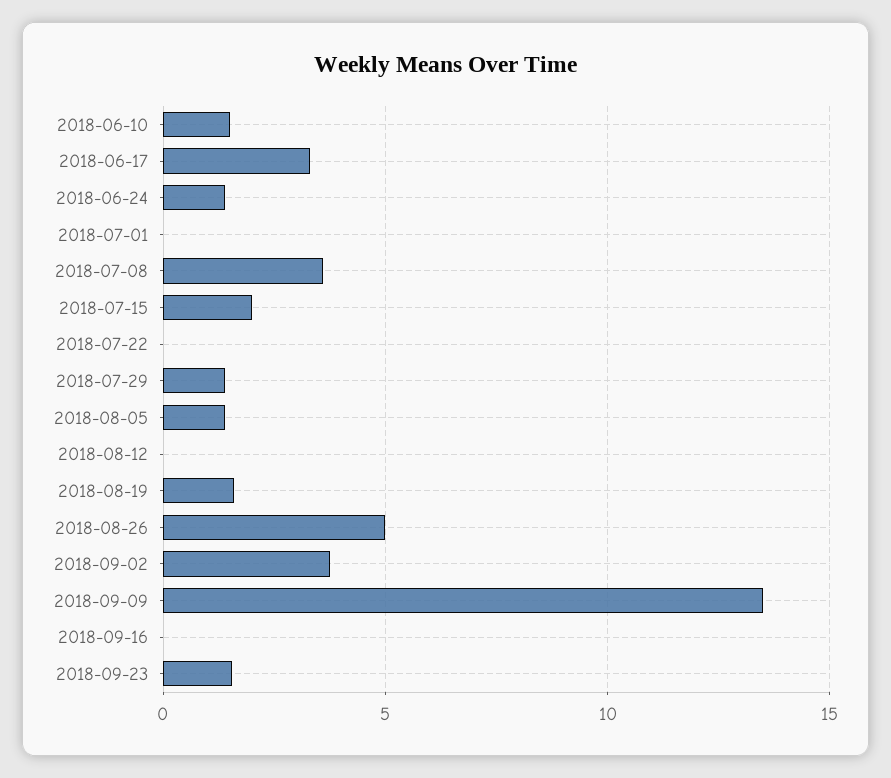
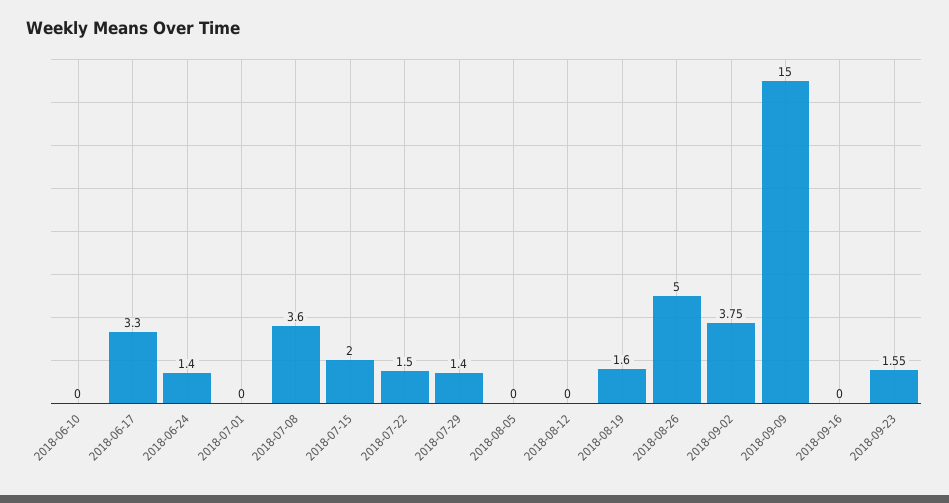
2018-06-10: 1.5 -> 0
2018-07-22: 0 -> 1.5
2018-08-05: 1.5 -> 0
2018-09-09: 13.5 -> 15

